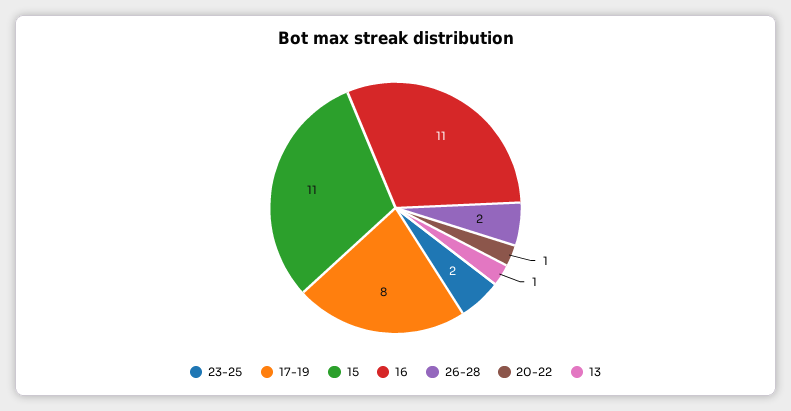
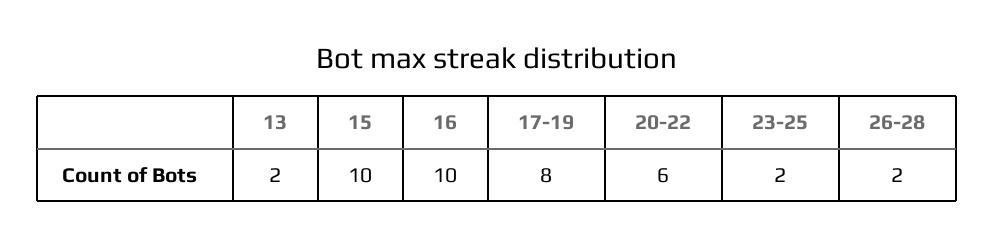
15: 11 -> 10
16: 11 -> 10
20-22: 1 -> 6
13: 1 -> 2

